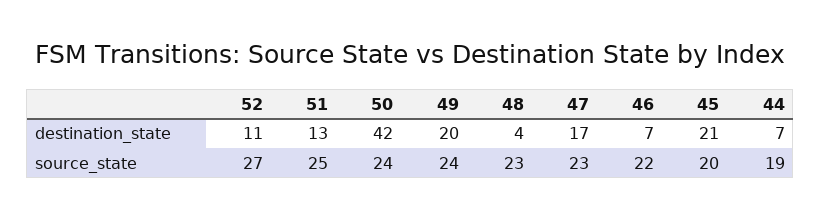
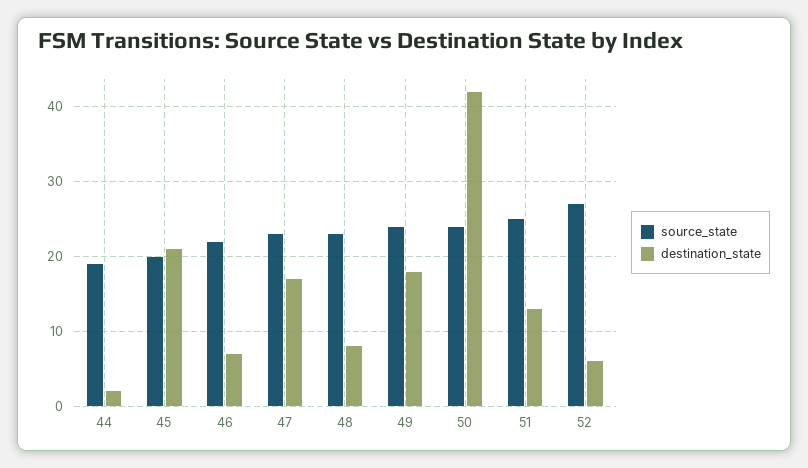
destination_state, 52: 11 -> 6
destination_state, 49: 20 -> 18
destination_state, 48: 4 -> 8
destination_state, 44: 7 -> 2

